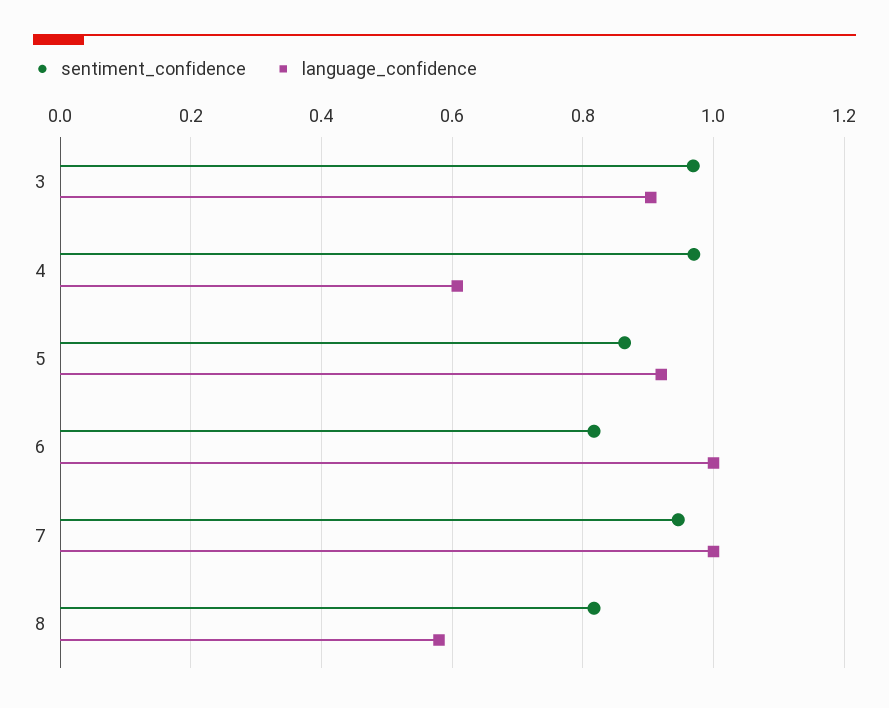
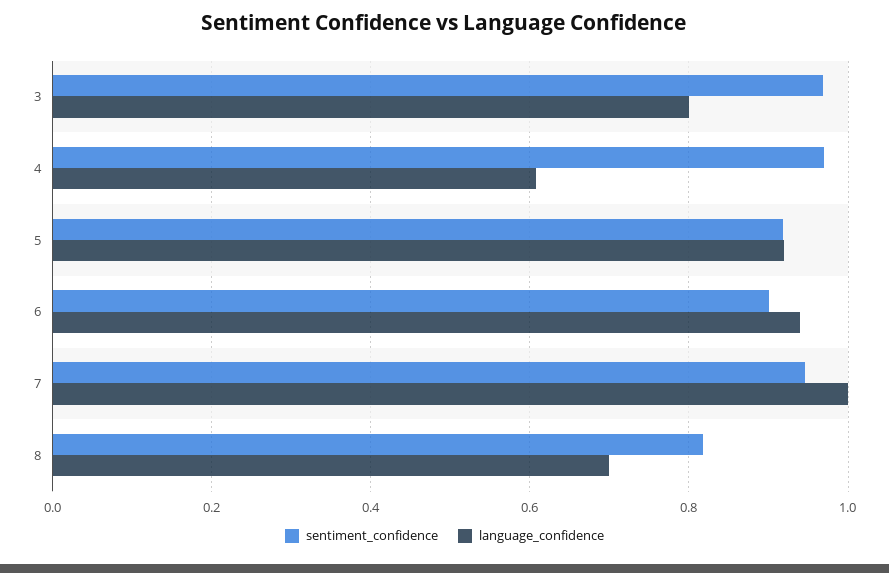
language_confidence, 3: 0.9 -> 0.8
sentiment_confidence, 5: 0.86 -> 0.92
sentiment_confidence, 6: 0.82 -> 0.9
language_confidence, 6: 1 -> 0.94
language_confidence, 8: 0.58 -> 0.7

